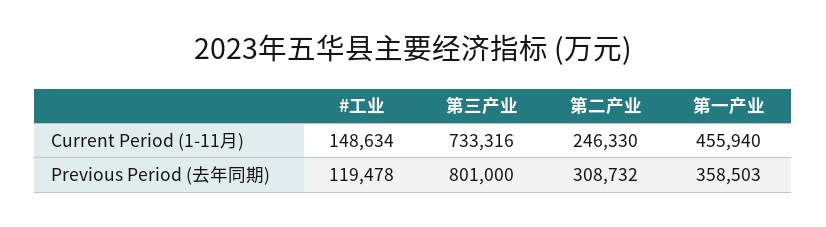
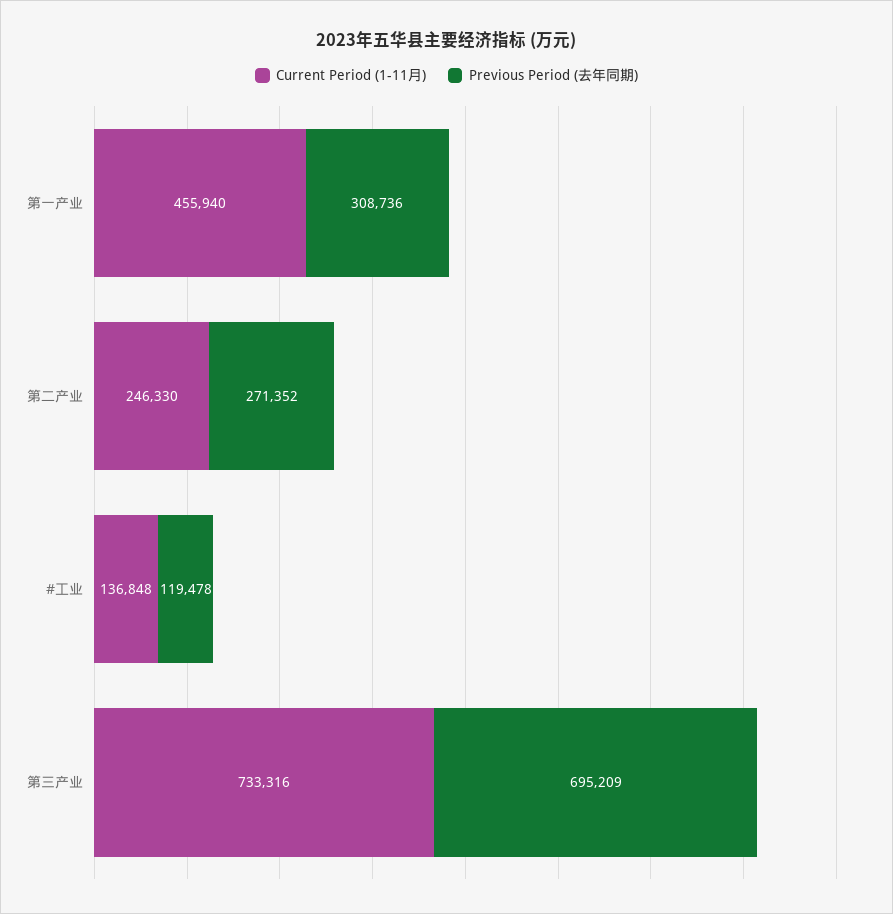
Current Period (1-11月), #工业: 148634 -> 136848
Previous Period (去年同期), 第三产业: 801000 -> 695209
Previous Period (去年同期), 第二产业: 308732 -> 271352
Previous Period (去年同期), 第一产业: 358503 -> 308736

